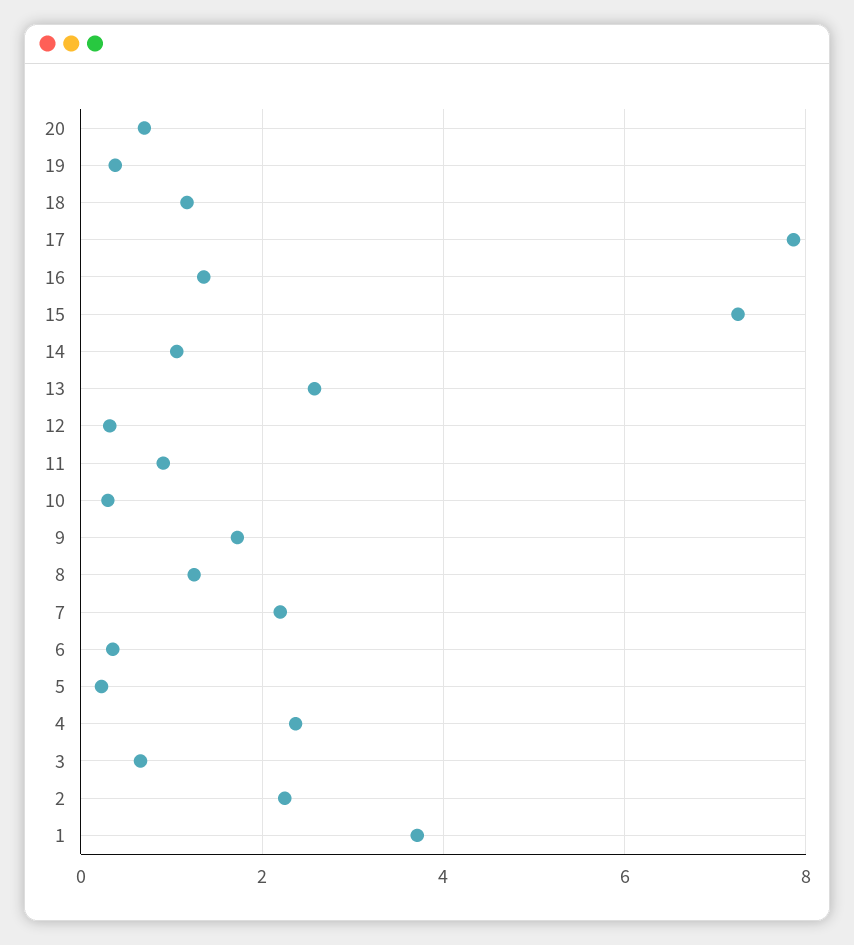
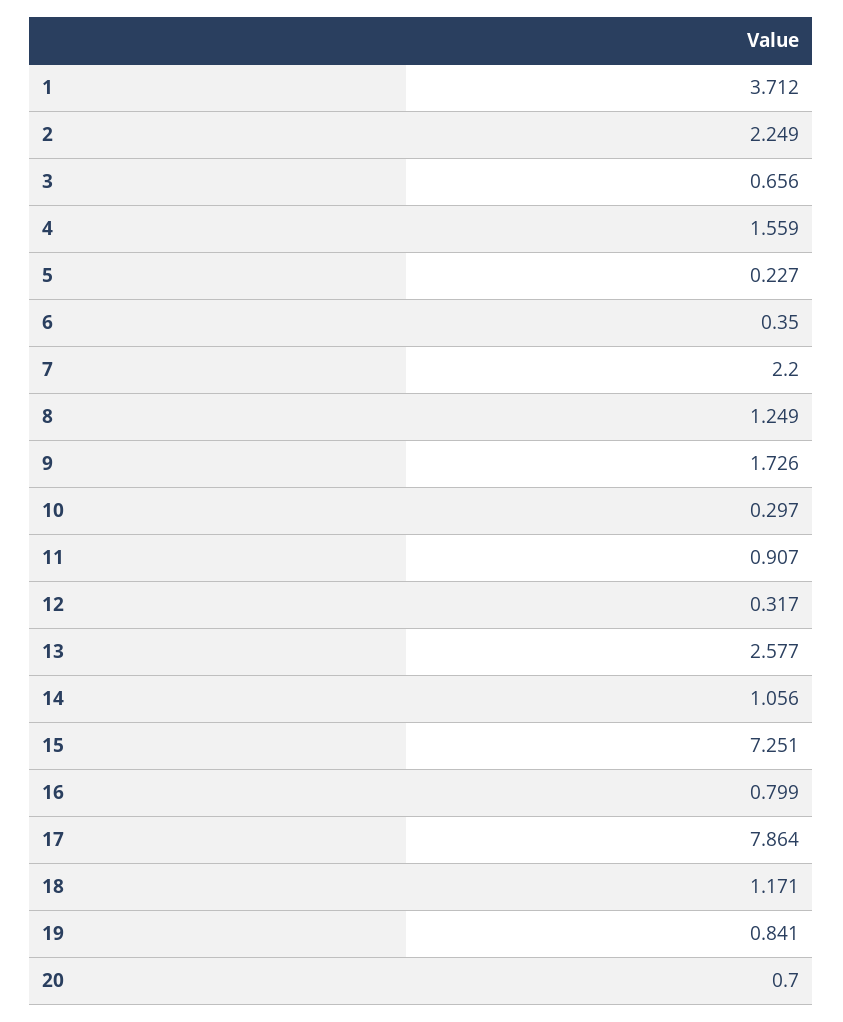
19: 0.4 -> 0.841
16: 1.4 -> 0.799
4: 2.4 -> 1.559

